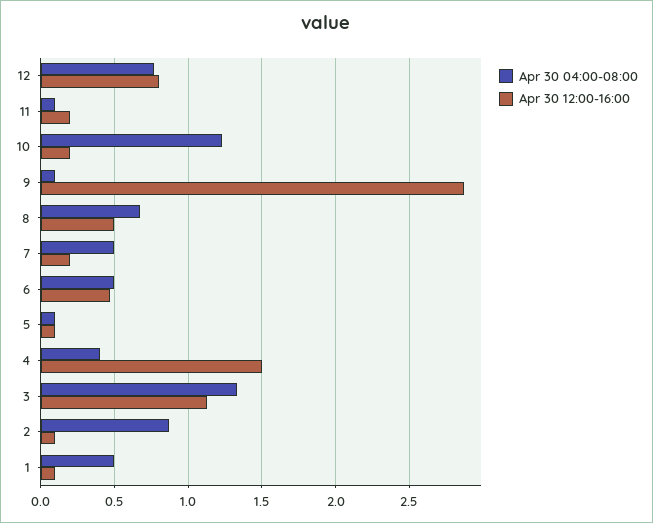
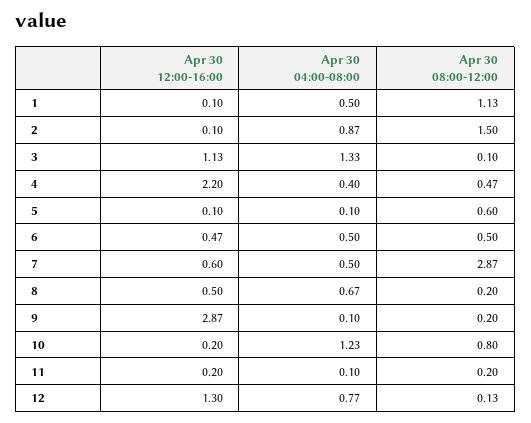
Apr 30 12:00-16:00, 12: 0.8 -> 1.3
Apr 30 12:00-16:00, 7: 0.2 -> 0.6
Apr 30 12:00-16:00, 4: 1.5 -> 2.2
Apr 30 08:00-12:00, 1: none -> 1.13
Apr 30 08:00-12:00, 2: none -> 1.5
Apr 30 08:00-12:00, 3: none -> 0.1
Apr 30 08:00-12:00, 4: none -> 0.47
Apr 30 08:00-12:00, 5: none -> 0.6
Apr 30 08:00-12:00, 6: none -> 0.5
Apr 30 08:00-12:00, 7: none -> 2.87
Apr 30 08:00-12:00, 8: none -> 0.2
Apr 30 08:00-12:00, 9: none -> 0.2
Apr 30 08:00-12:00, 10: none -> 0.8
Apr 30 08:00-12:00, 11: none -> 0.2
Apr 30 08:00-12:00, 12: none -> 0.13

